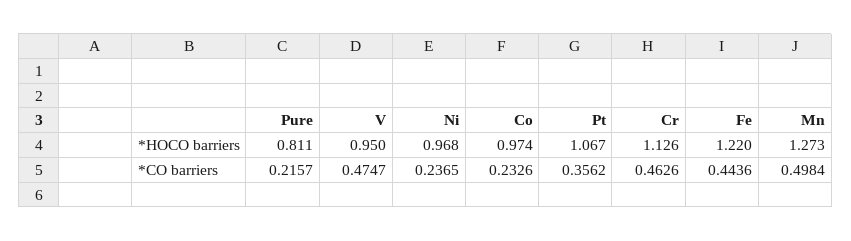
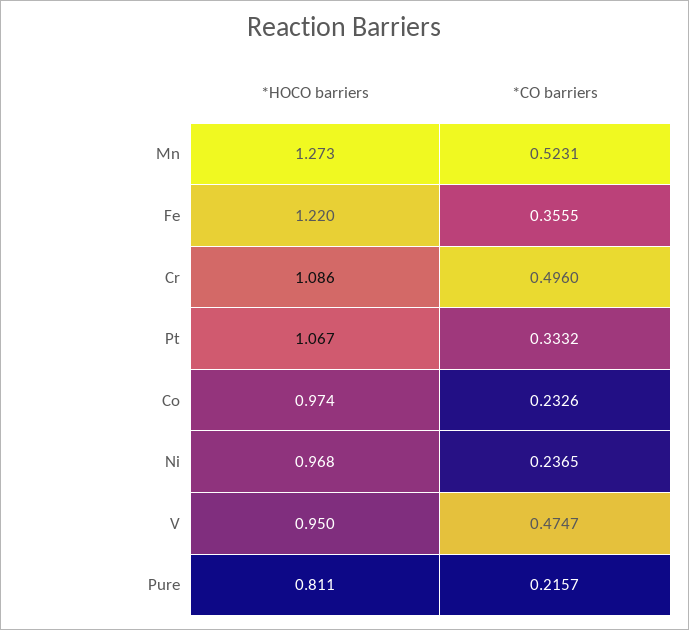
Cr, *HOCO barriers: 1.126 -> 1.086
Pt, *CO barriers: 0.3562 -> 0.3332
Cr, *CO barriers: 0.4626 -> 0.496
Fe, *CO barriers: 0.4436 -> 0.3555
Mn, *CO barriers: 0.4984 -> 0.5231

